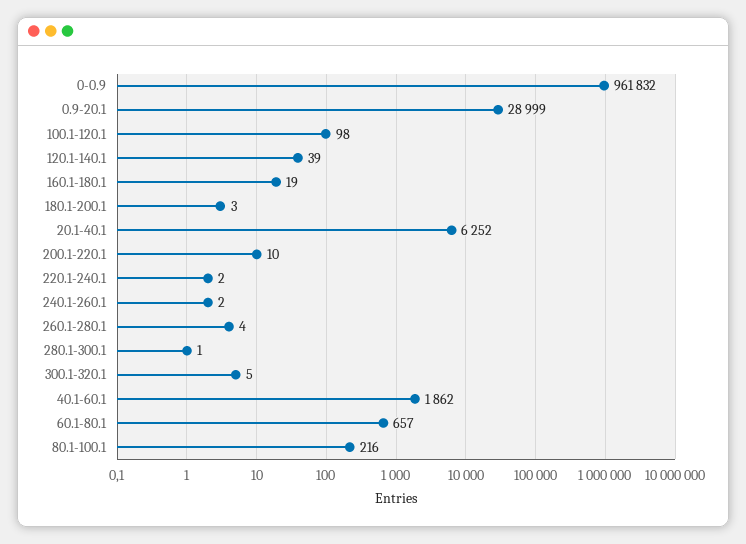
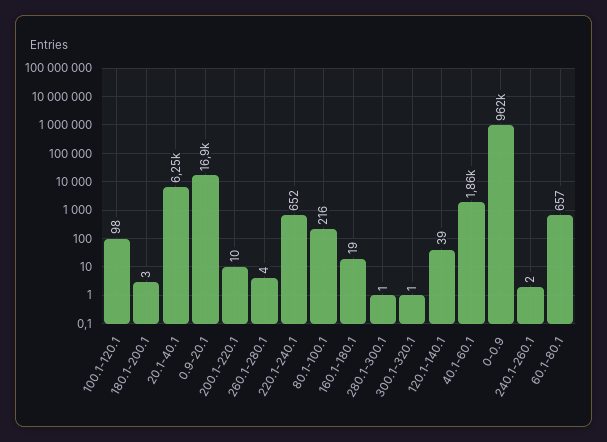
0.9-20.1: 28999 -> 16900
220.1-240.1: 2 -> 652
300.1-320.1: 5 -> 1

